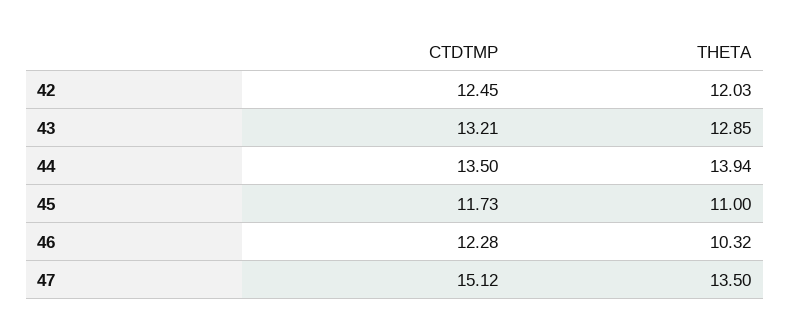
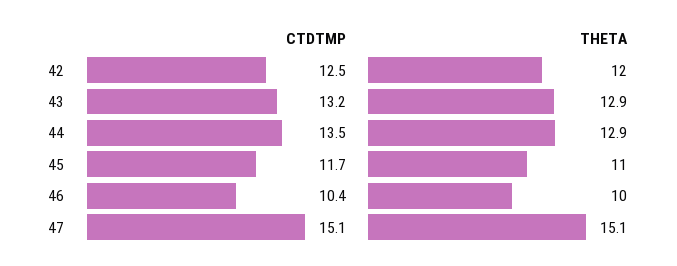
THETA, 44: 13.94 -> 12.9
CTDTMP, 46: 12.28 -> 10.4
THETA, 46: 10.32 -> 10
THETA, 47: 13.5 -> 15.1

